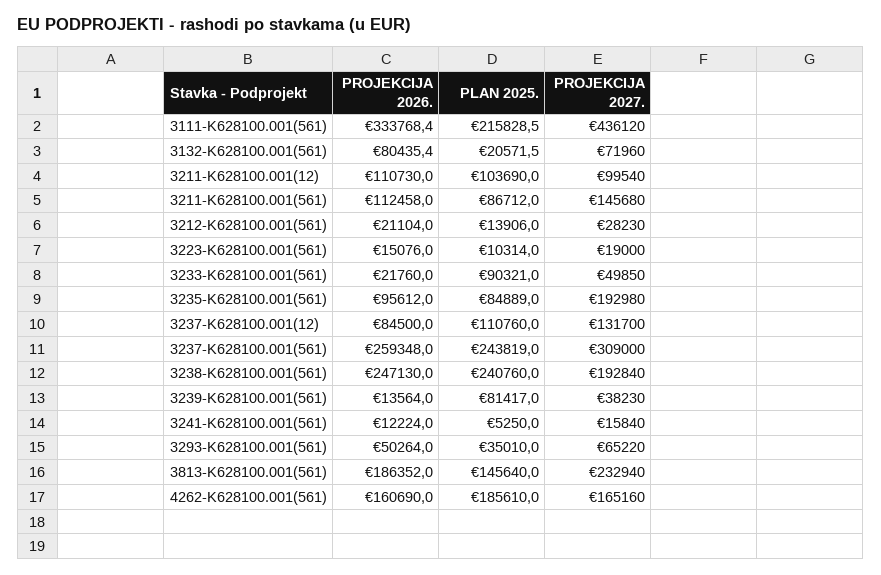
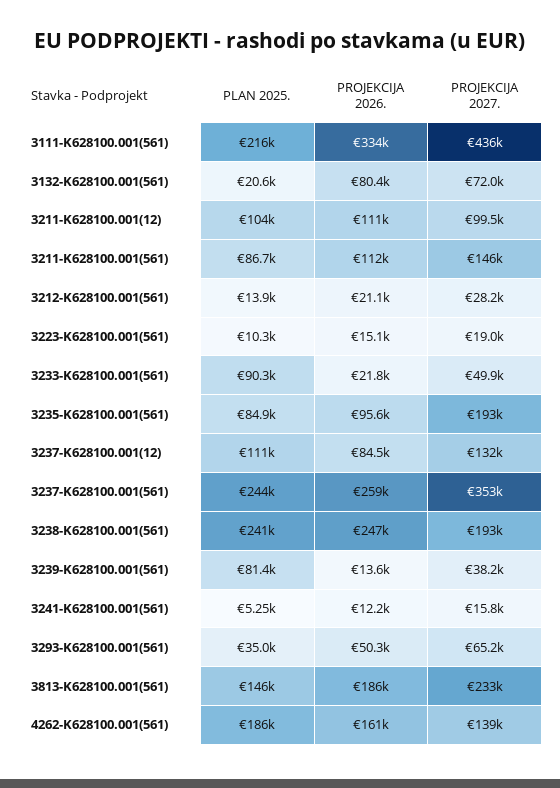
PROJEKCIJA 2027., 3237-K628100.001(561): 309000 -> 353000
PROJEKCIJA 2027., 4262-K628100.001(561): 165160 -> 139000

